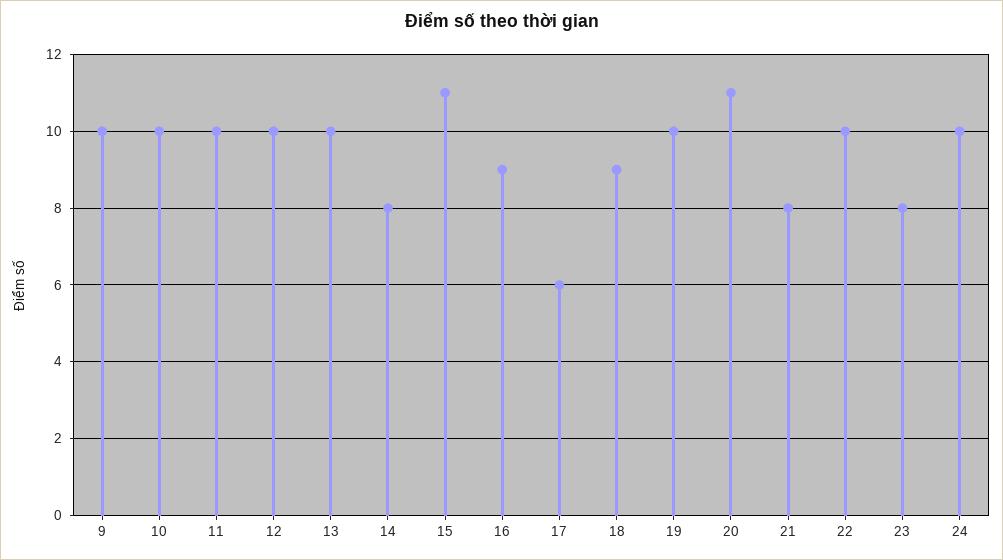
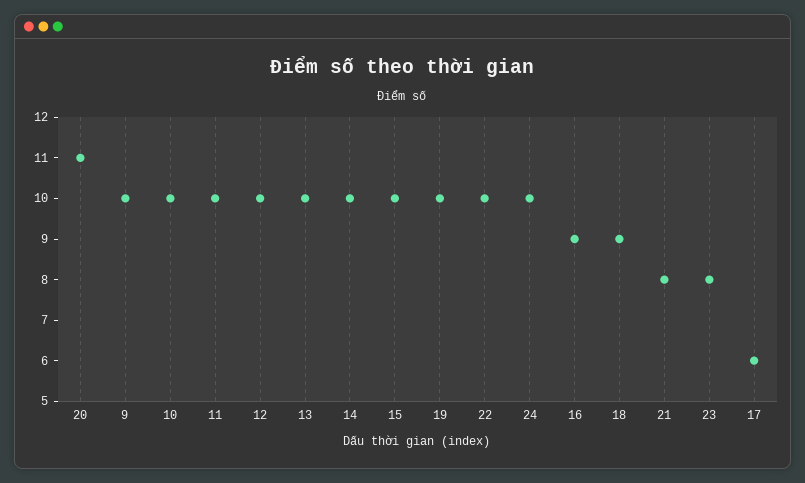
14: 8 -> 10
15: 11 -> 10

